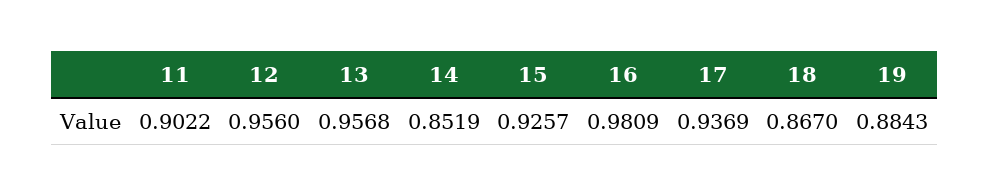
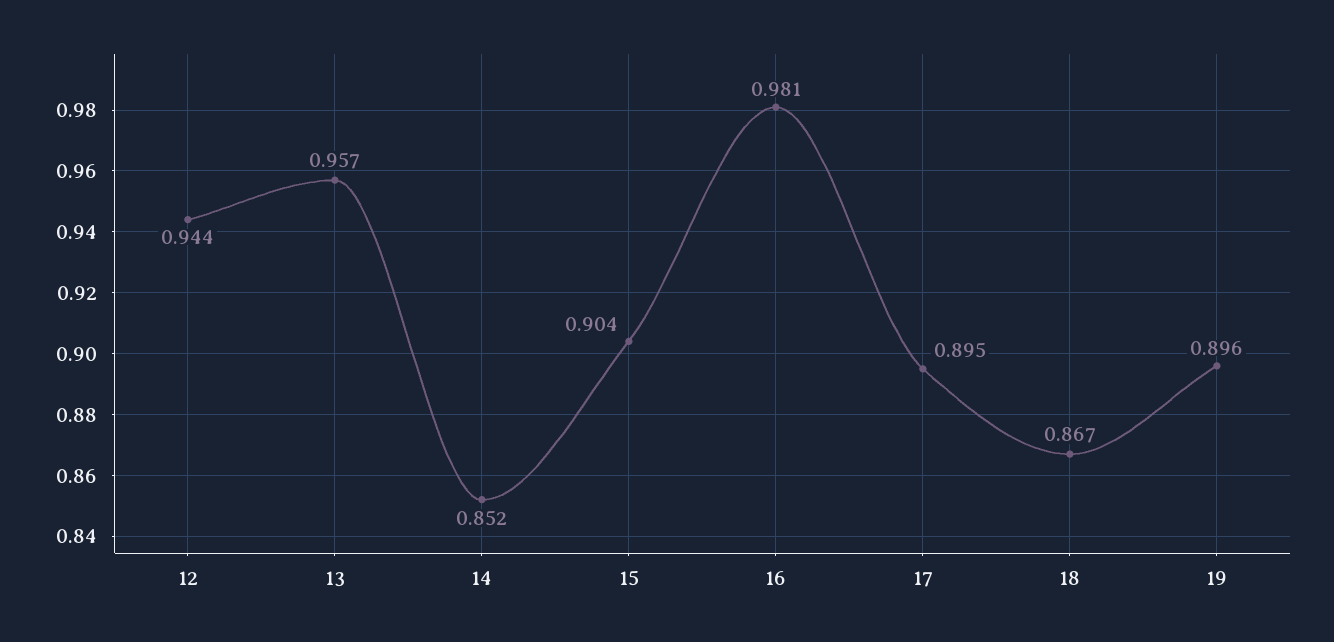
11: 0.9022 -> none
12: 0.956 -> 0.944
15: 0.9257 -> 0.904
17: 0.9369 -> 0.895
19: 0.8843 -> 0.896

